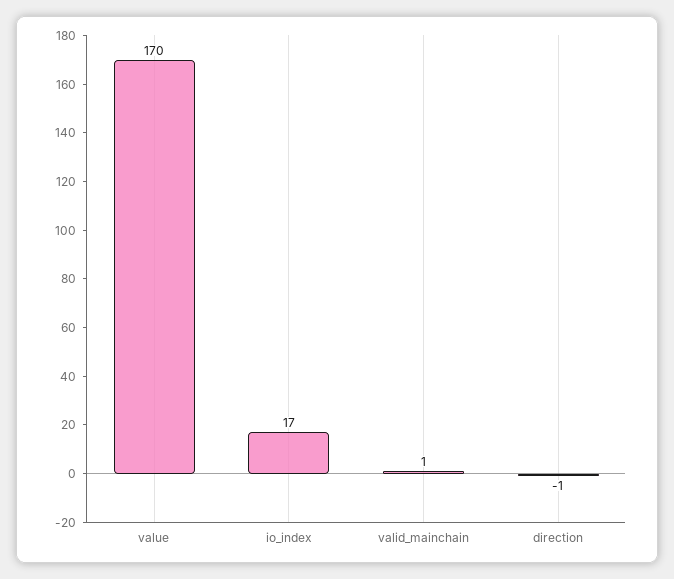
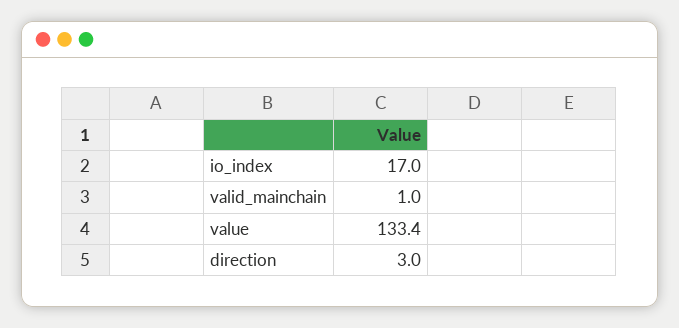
value: 170 -> 133.4
direction: -1 -> 3

